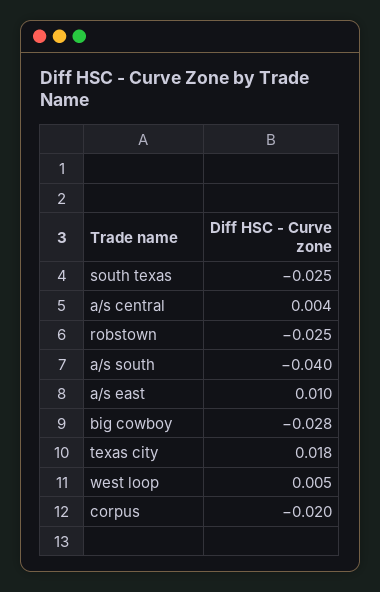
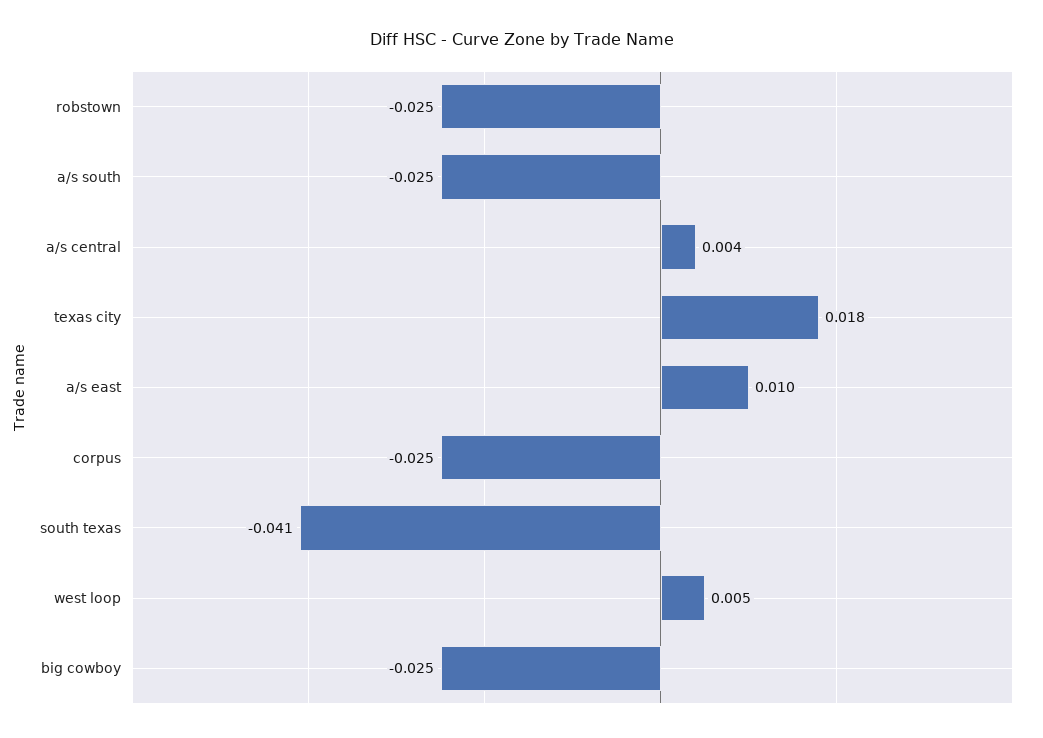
south texas: -0.025 -> -0.041
a/s south: -0.04 -> -0.025
big cowboy: -0.028 -> -0.025
corpus: -0.02 -> -0.025

